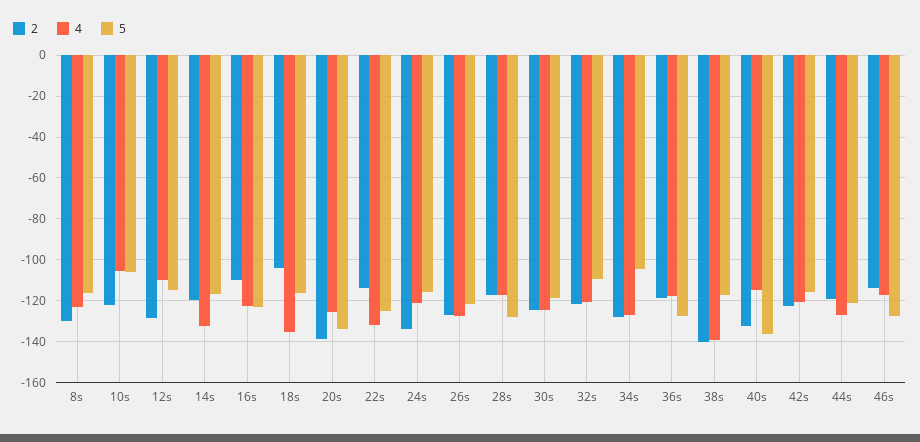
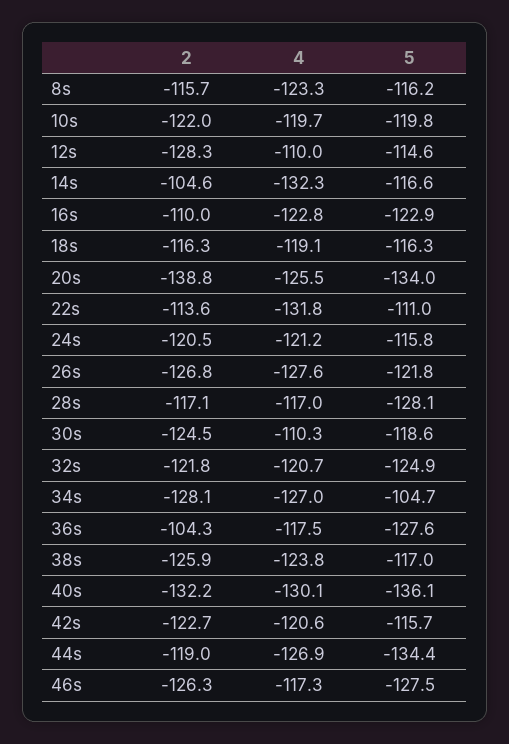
2, 8s: -130 -> -115.7
4, 10s: -105 -> -119.7
5, 10s: -105 -> -119.8
2, 14s: -120 -> -104.6
2, 18s: -105 -> -116.3
4, 18s: -135 -> -119.1
5, 22s: -125 -> -111
2, 24s: -135 -> -120.5
4, 30s: -125 -> -110.3
5, 32s: -110 -> -124.9
2, 36s: -120 -> -104.3
2, 38s: -140 -> -125.9
4, 38s: -140 -> -123.8
4, 40s: -115 -> -130.1
5, 44s: -120 -> -134.4
2, 46s: -115 -> -126.3

